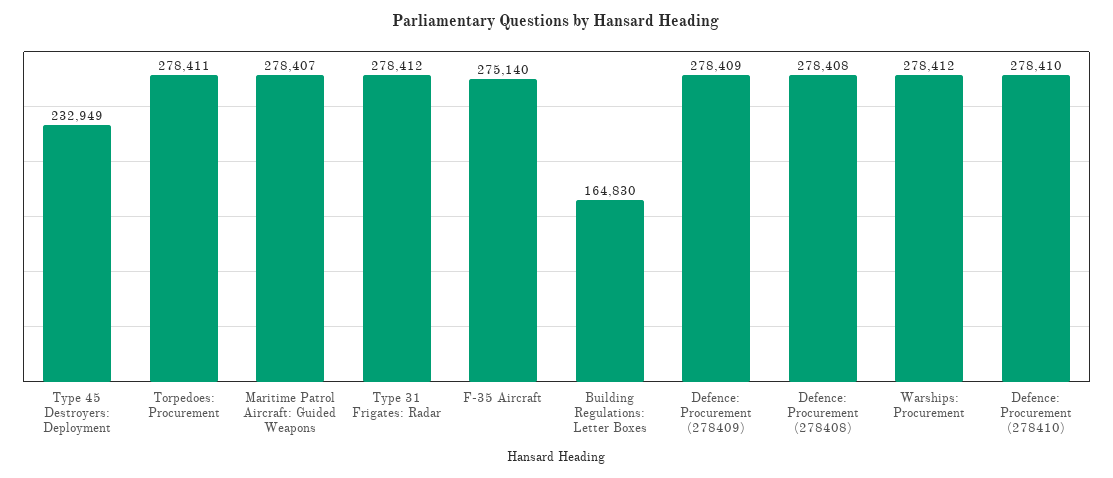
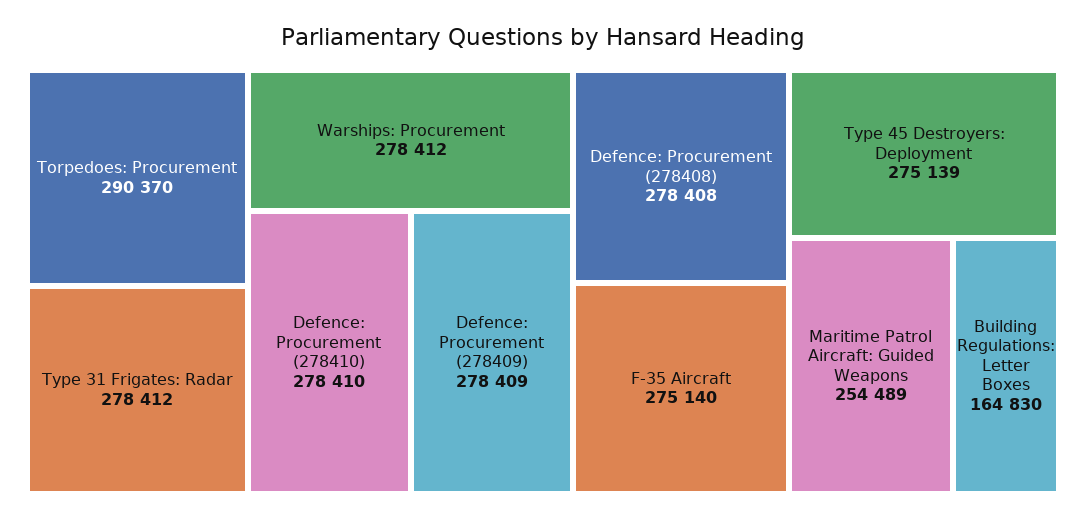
Type 45 Destroyers: Deployment: 232949 -> 275139
Torpedoes: Procurement: 278411 -> 290370
Maritime Patrol Aircraft: Guided Weapons: 278407 -> 254489

